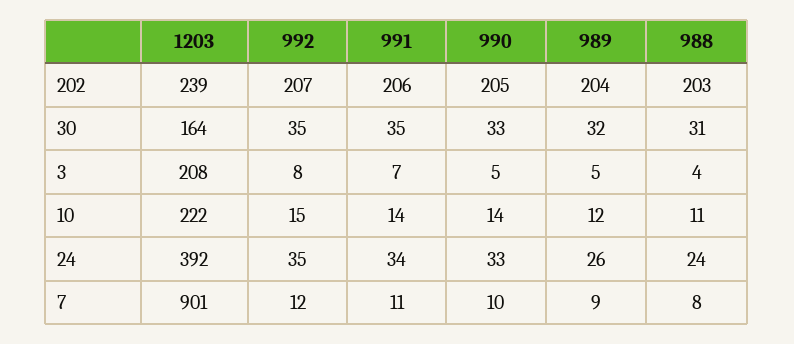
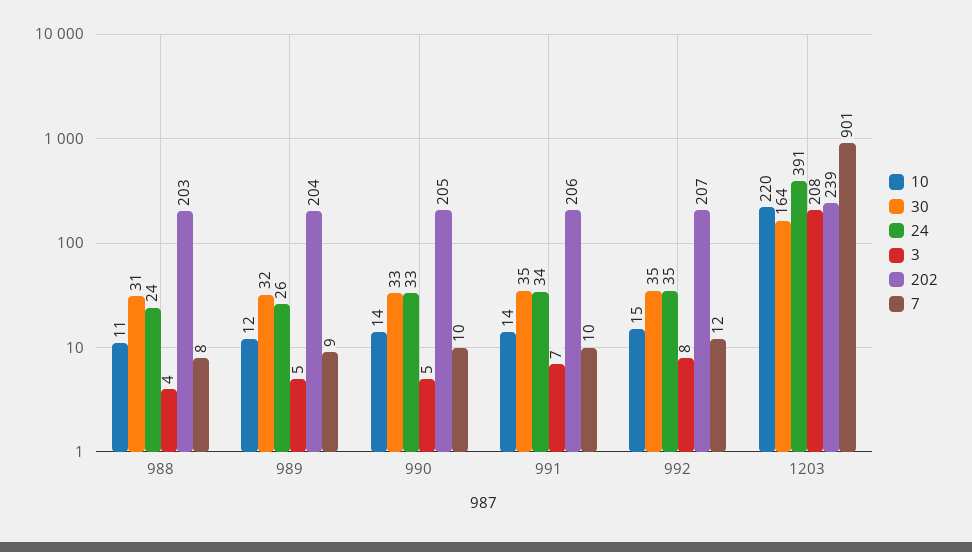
10, 1203: 222 -> 220
24, 1203: 392 -> 391
7, 991: 11 -> 10

